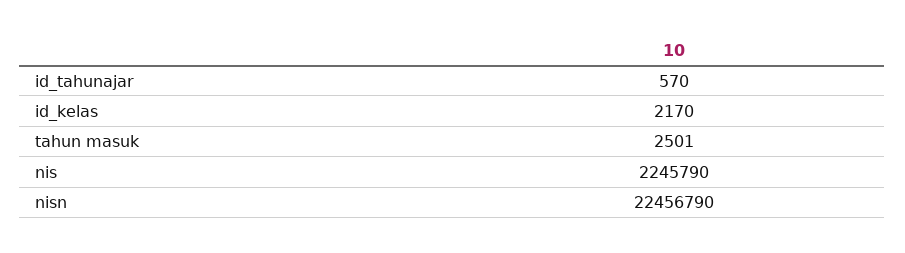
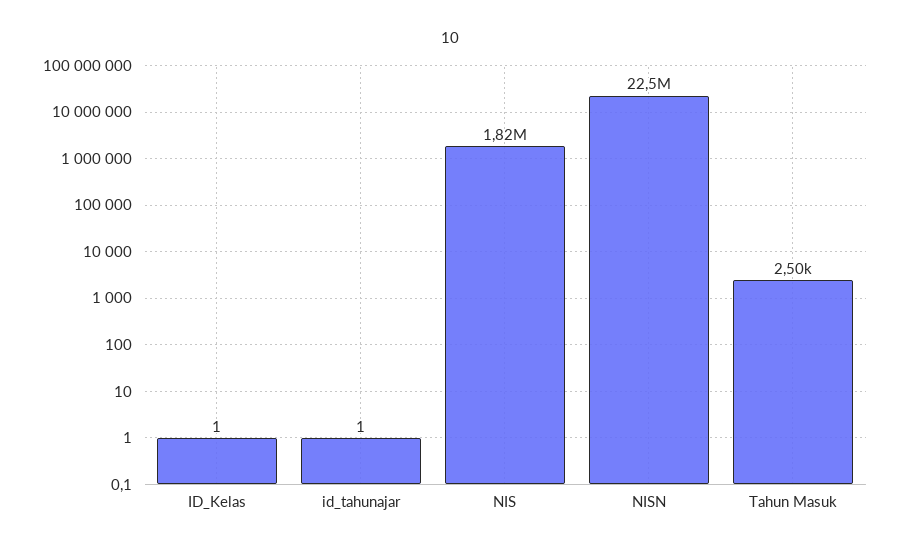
id_tahunajar: 570 -> 1
id_kelas: 2170 -> 1
nis: 2245790 -> 1820000

